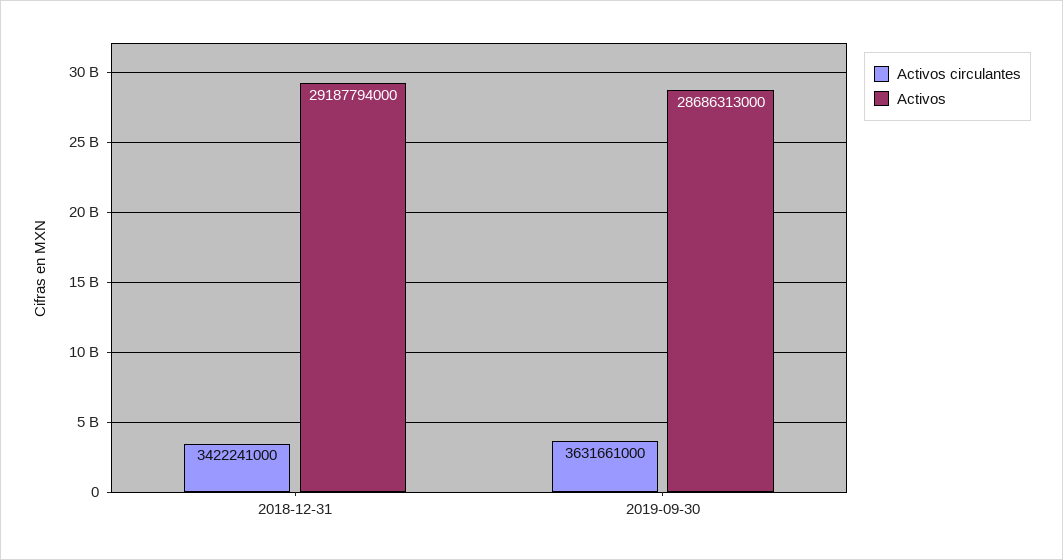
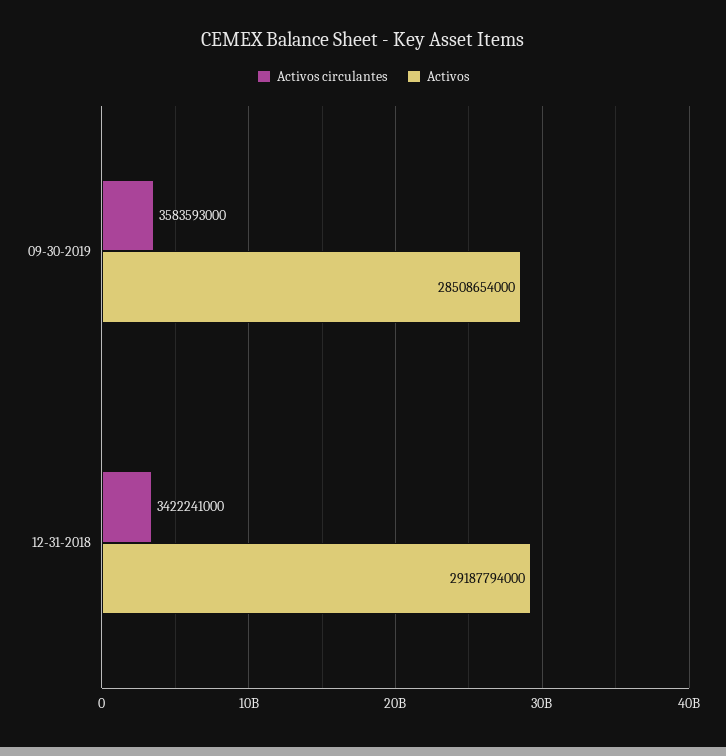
Activos circulantes, 2019-09-30: 3631661000 -> 3583593000
Activos, 2019-09-30: 28686313000 -> 28508654000

